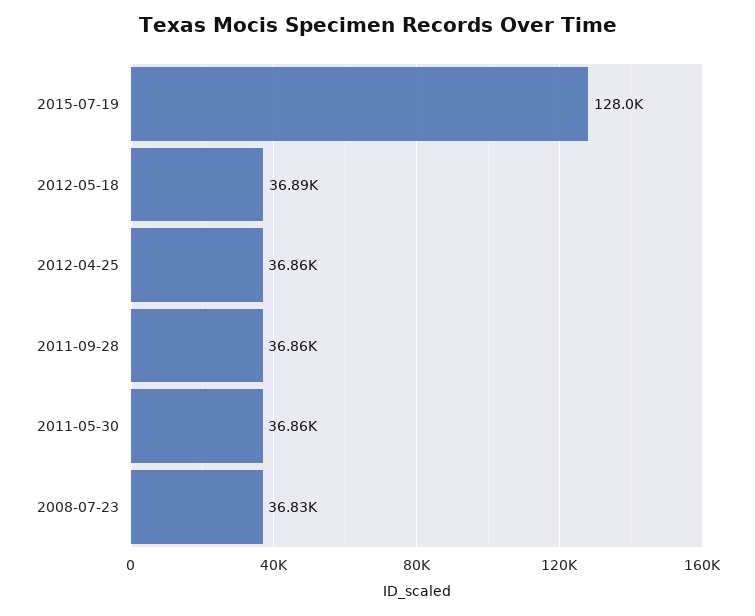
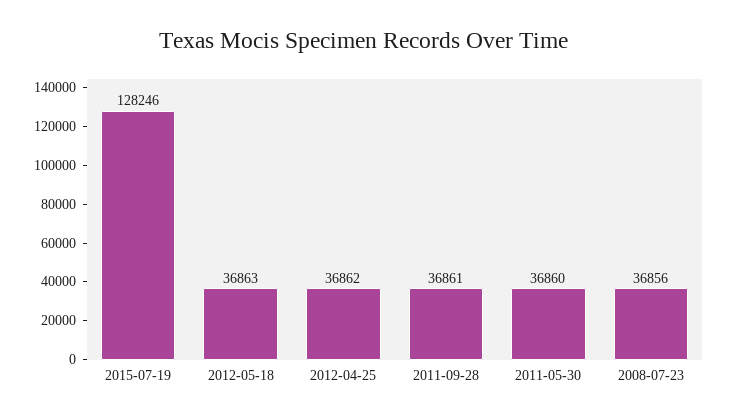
2015-07-19: 128000 -> 128246
2012-05-18: 36890 -> 36863
2008-07-23: 36830 -> 36856

